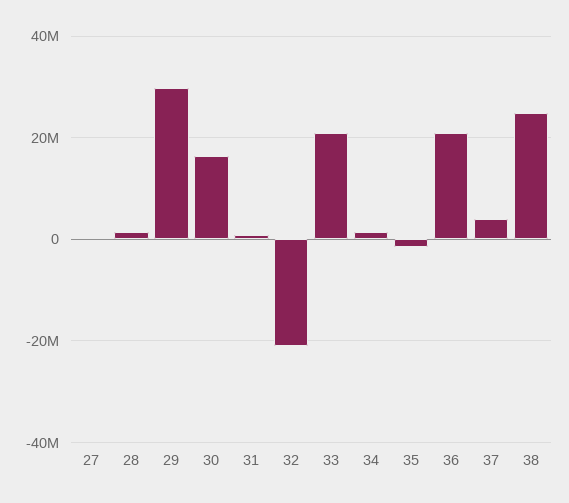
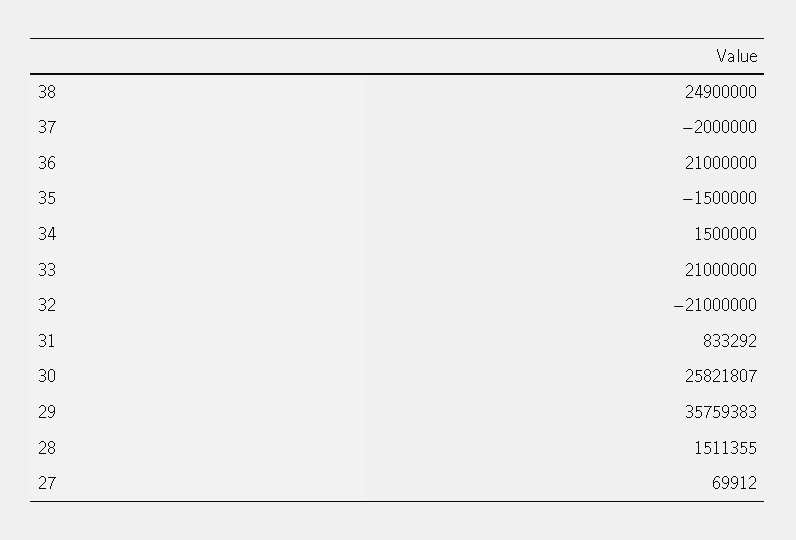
29: 30000000 -> 35759383
30: 16000000 -> 25821807
37: 4000000 -> -2000000

